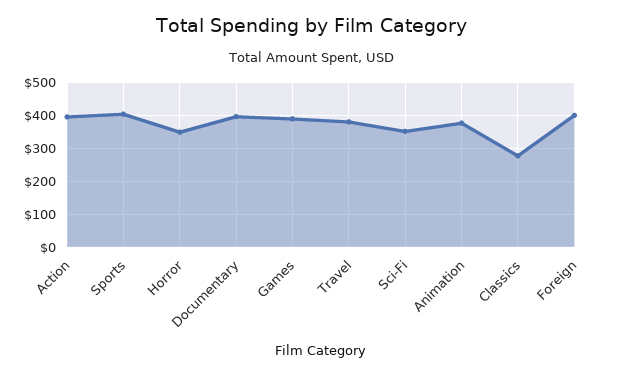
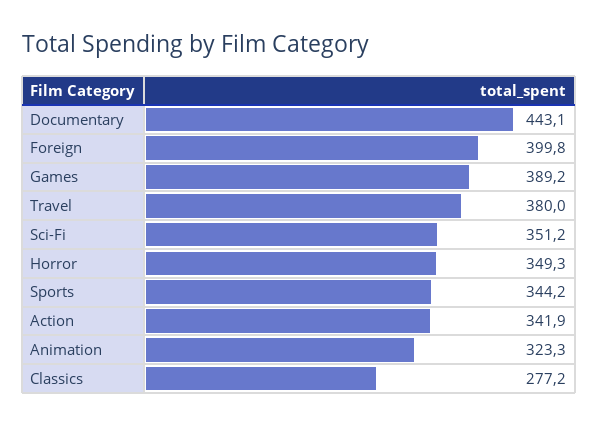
Action: 400 -> 341.9
Sports: 400 -> 344.2
Documentary: 400 -> 443.1
Animation: 380 -> 323.3

